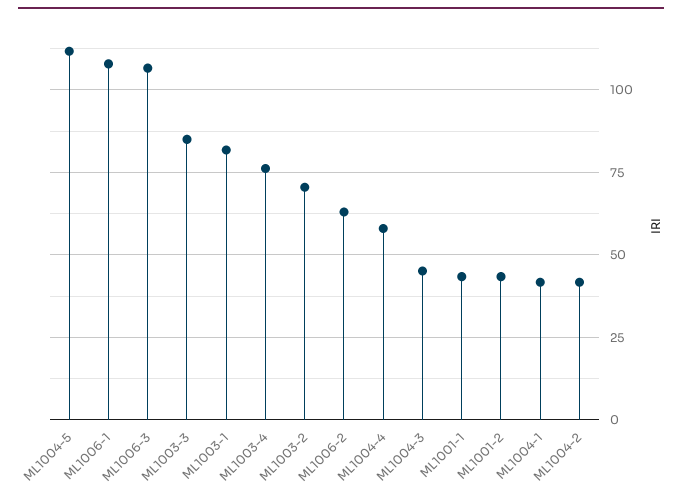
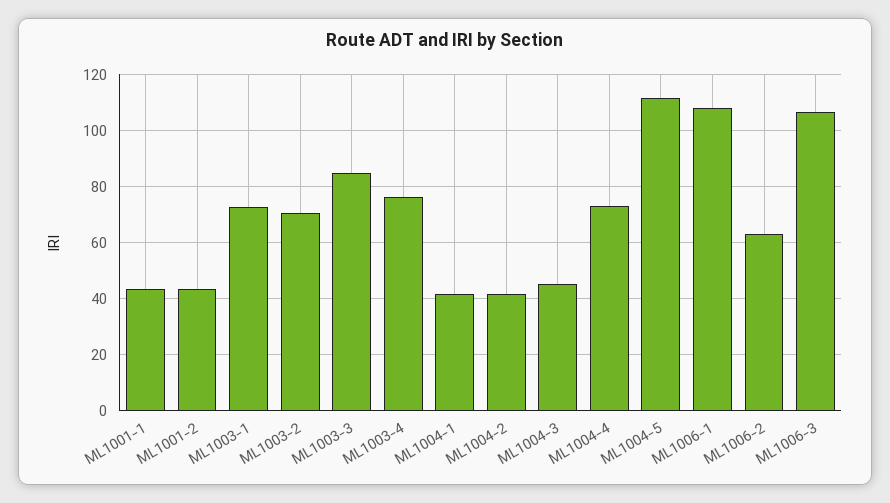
ML1003-1: 82.5 -> 72.5
ML1004-4: 57.5 -> 72.5

